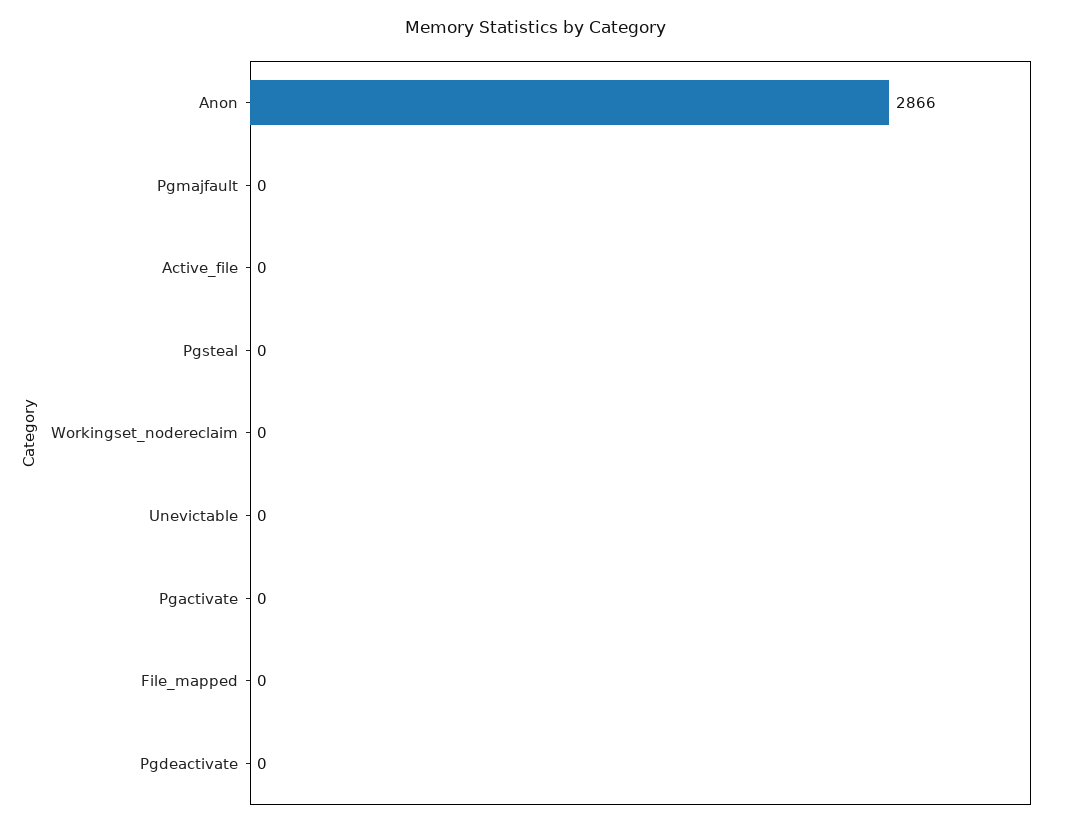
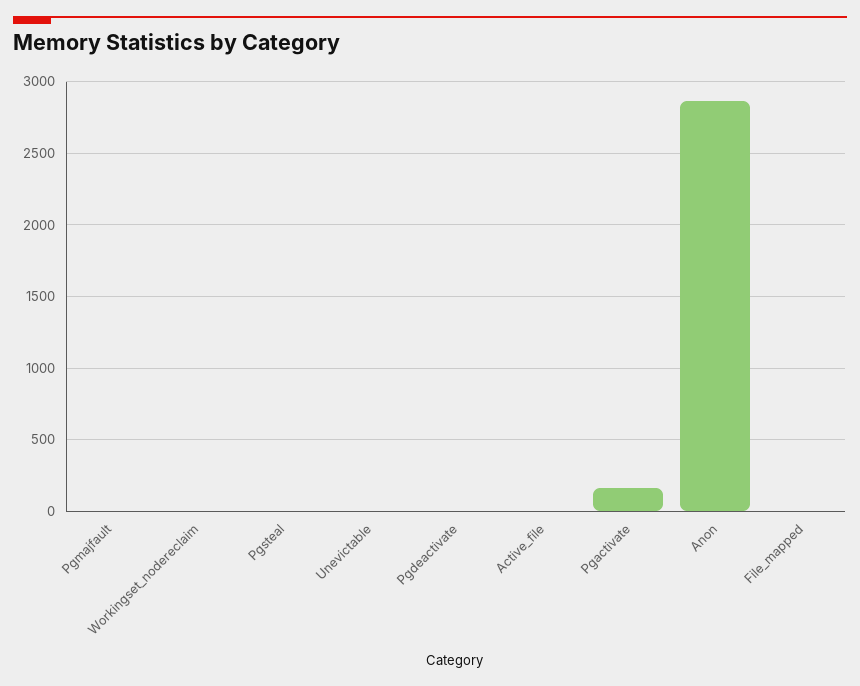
Pgactivate: 0 -> 150

